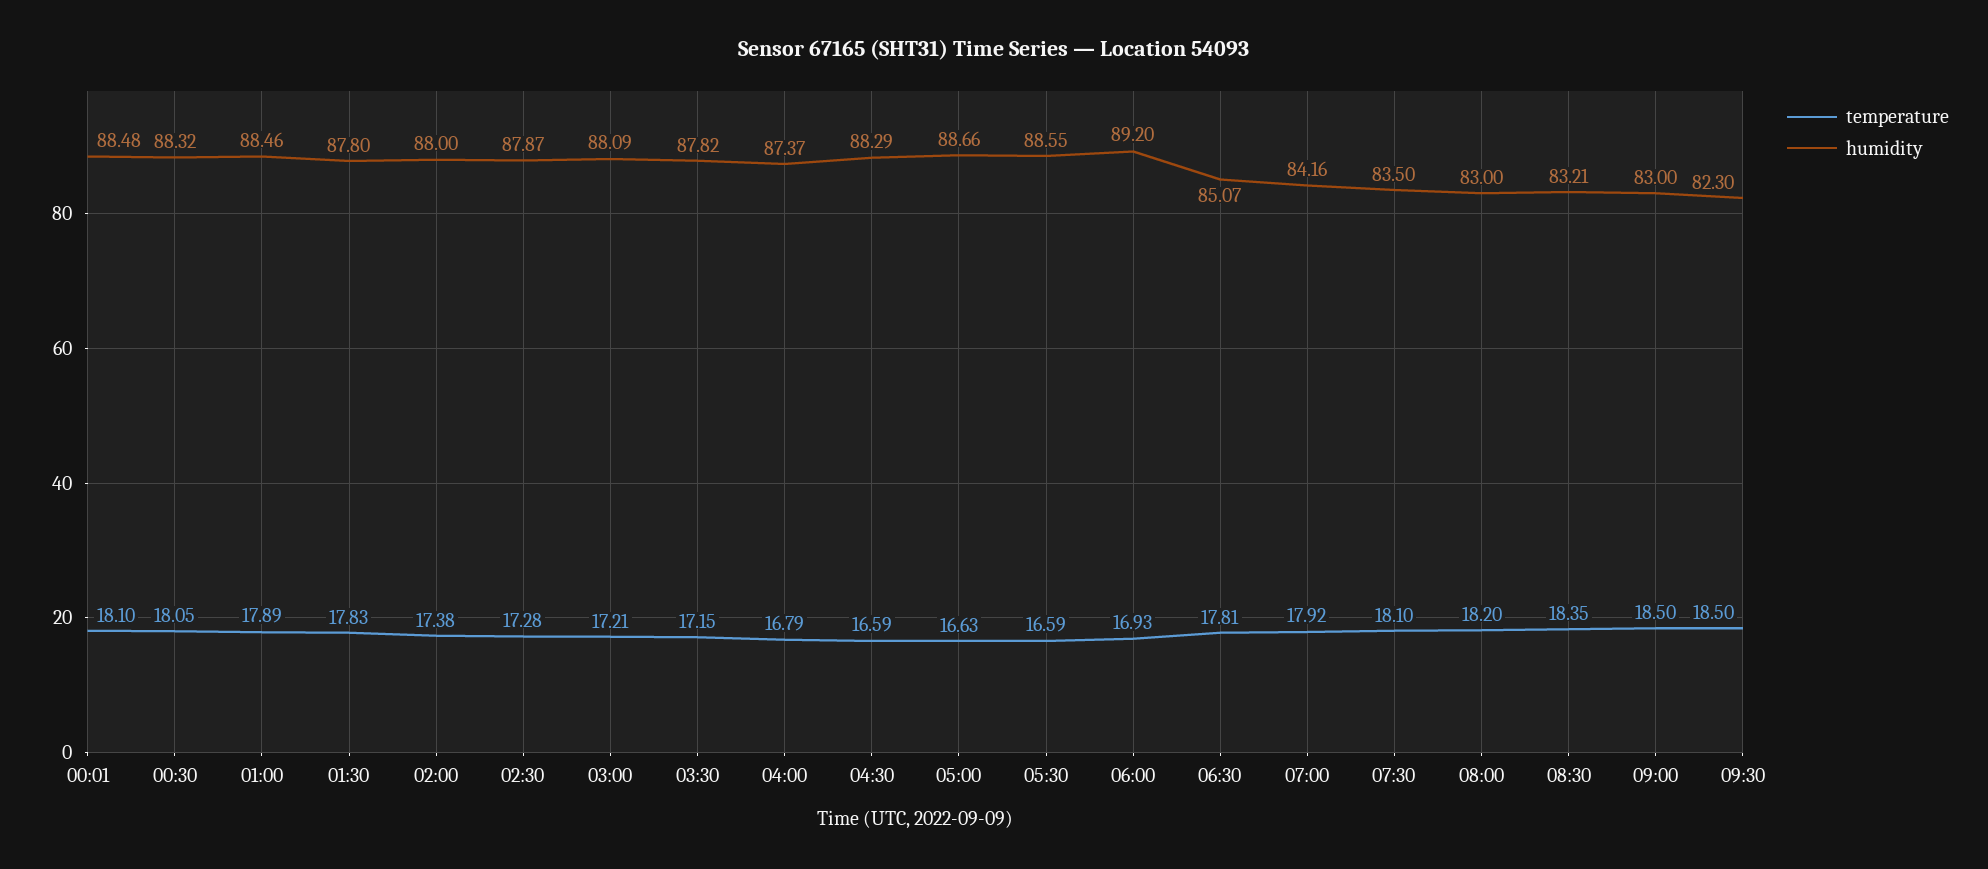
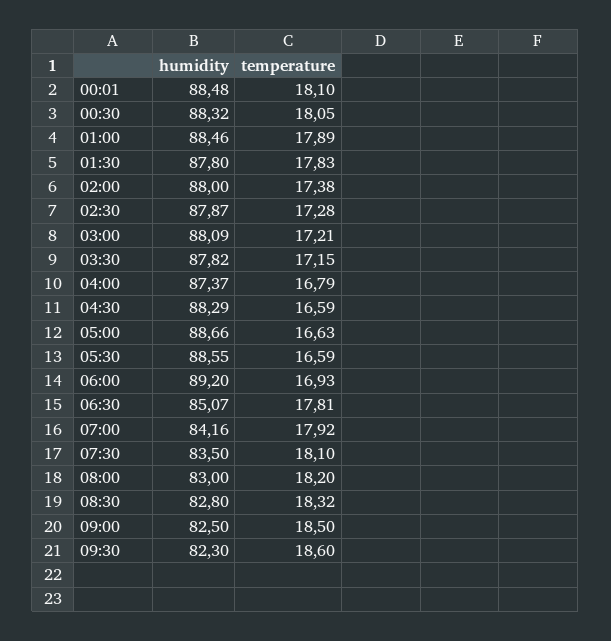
temperature, 08:30: 18.35 -> 18.32
humidity, 08:30: 83.21 -> 82.8
humidity, 09:00: 83 -> 82.5
temperature, 09:30: 18.5 -> 18.6

